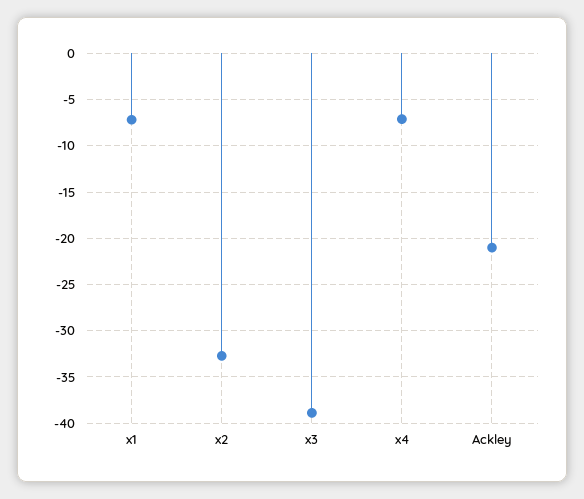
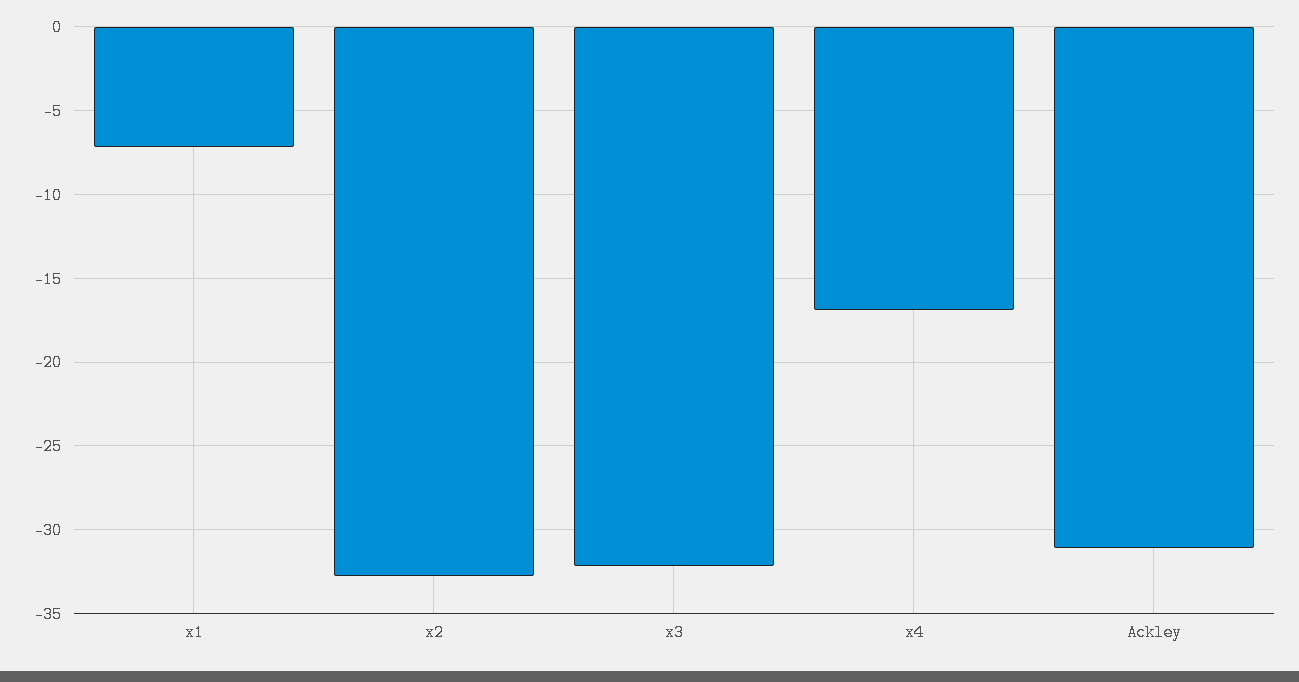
x3: -39 -> -32
x4: -7 -> -17
Ackley: -21 -> -31

